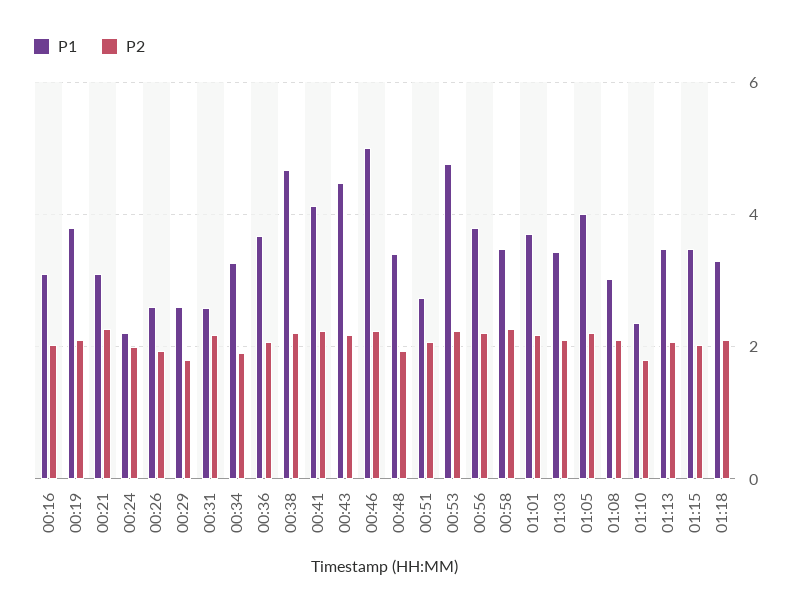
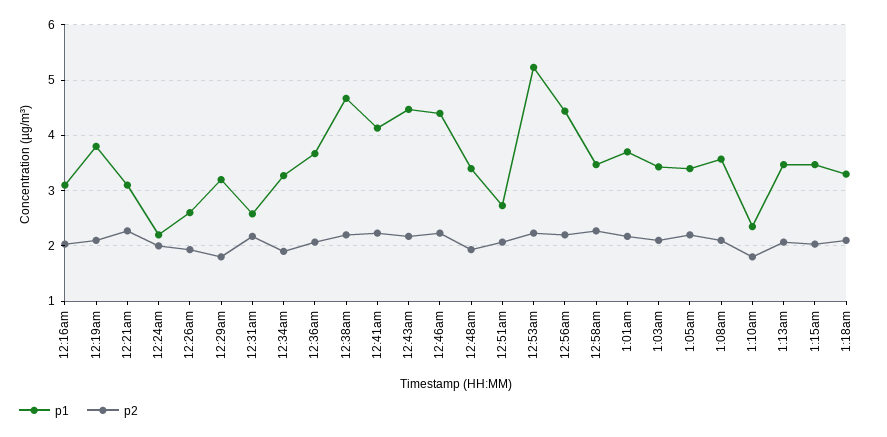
P1, 00:29: 2.6 -> 3.2
P1, 00:46: 5 -> 4.4
P1, 00:53: 4.8 -> 5.2
P1, 00:56: 3.8 -> 4.4
P1, 01:05: 4 -> 3.4
P1, 01:08: 3 -> 3.6

